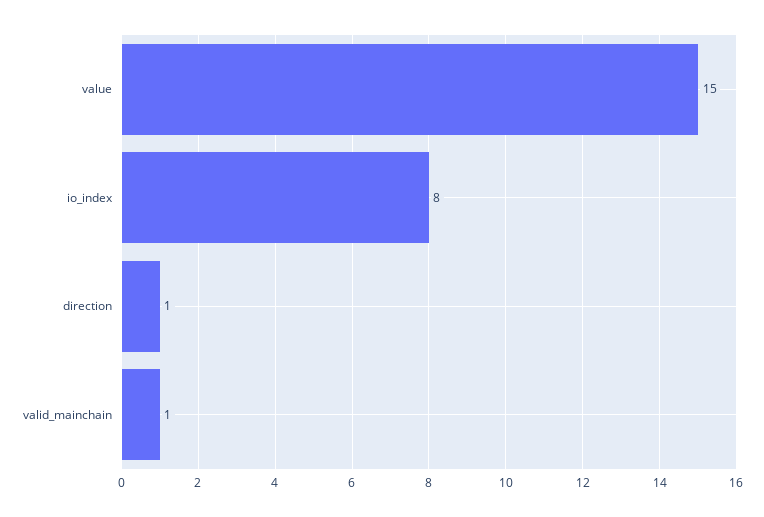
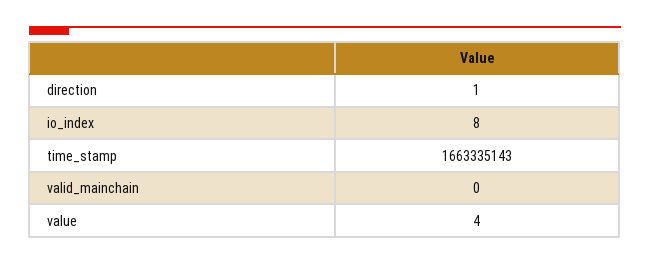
value: 15 -> 4
valid_mainchain: 1 -> 0
time_stamp: none -> 1663335143

